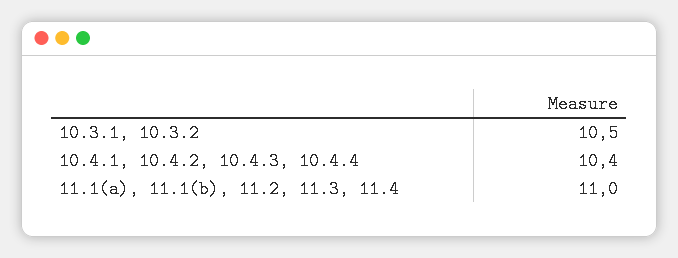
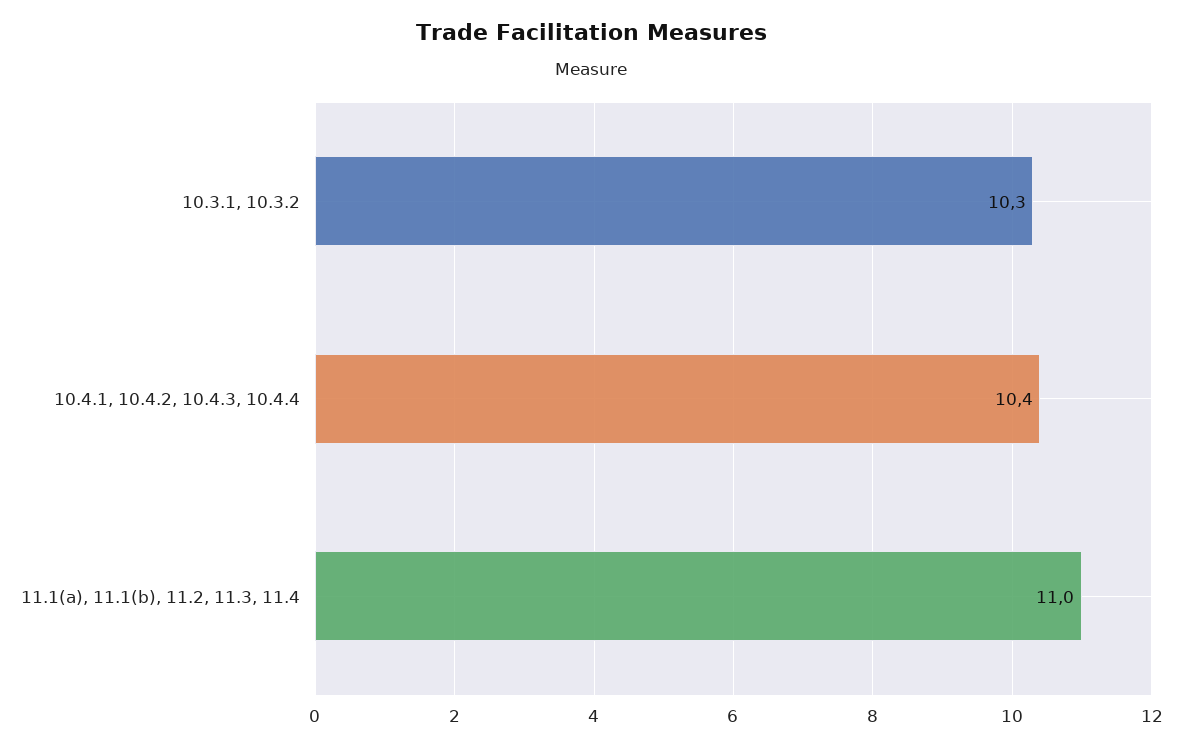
10.3.1, 10.3.2: 10.5 -> 10.3

